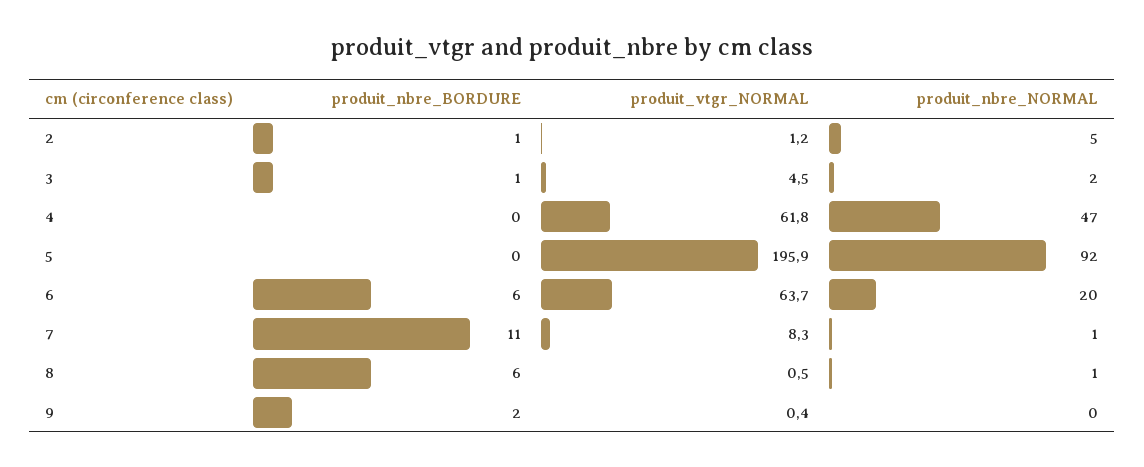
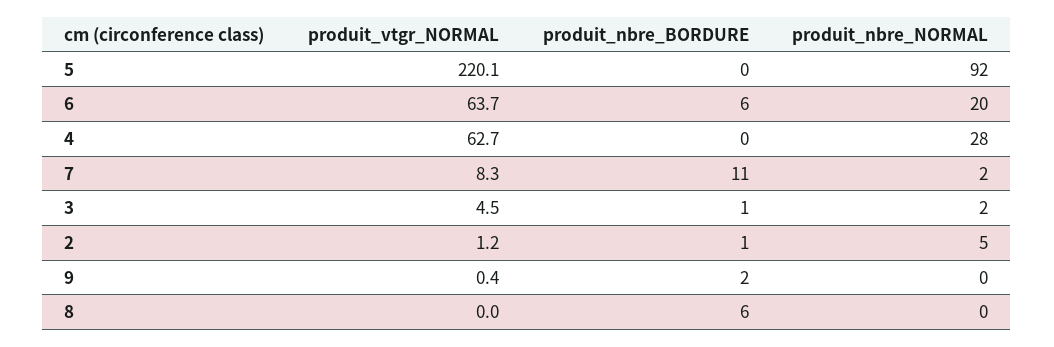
produit_vtgr_NORMAL, 4: 61.8 -> 62.7
produit_nbre_NORMAL, 4: 47 -> 28
produit_vtgr_NORMAL, 5: 195.9 -> 220.1
produit_nbre_NORMAL, 7: 1 -> 2
produit_vtgr_NORMAL, 8: 0.5 -> 0
produit_nbre_NORMAL, 8: 1 -> 0

